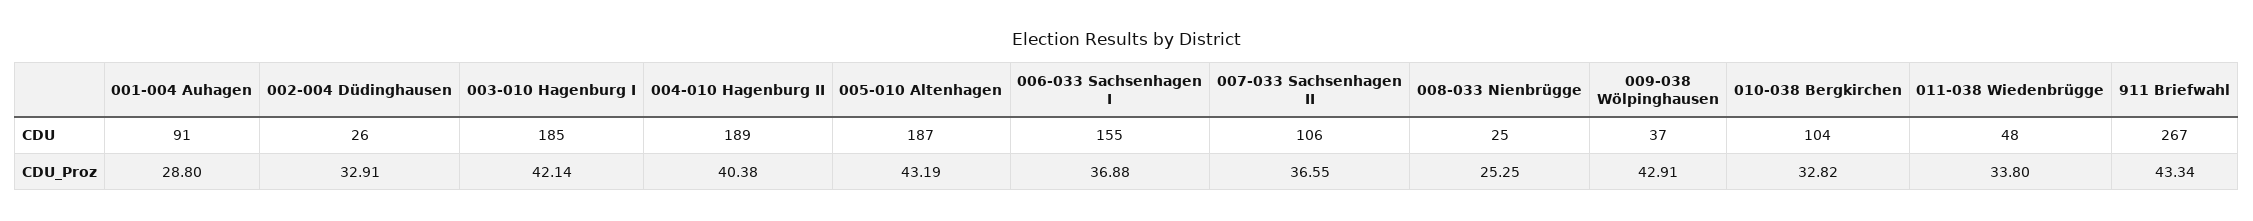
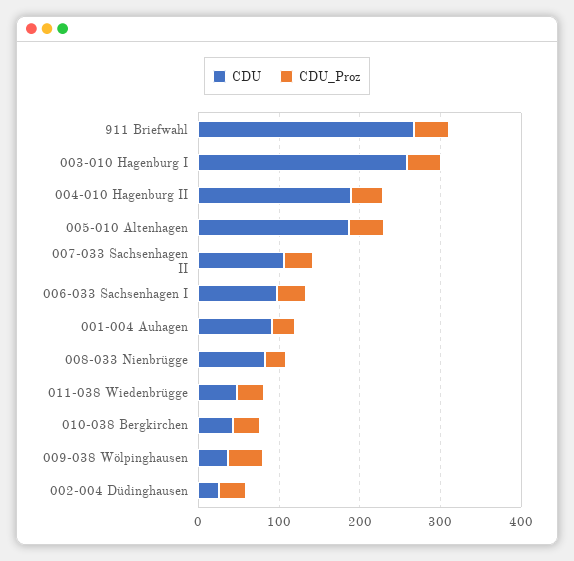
CDU, 003-010 Hagenburg I: 185 -> 260
CDU, 006-033 Sachsenhagen I: 155 -> 100
CDU, 008-033 Nienbrügge: 25 -> 80
CDU, 010-038 Bergkirchen: 104 -> 40

